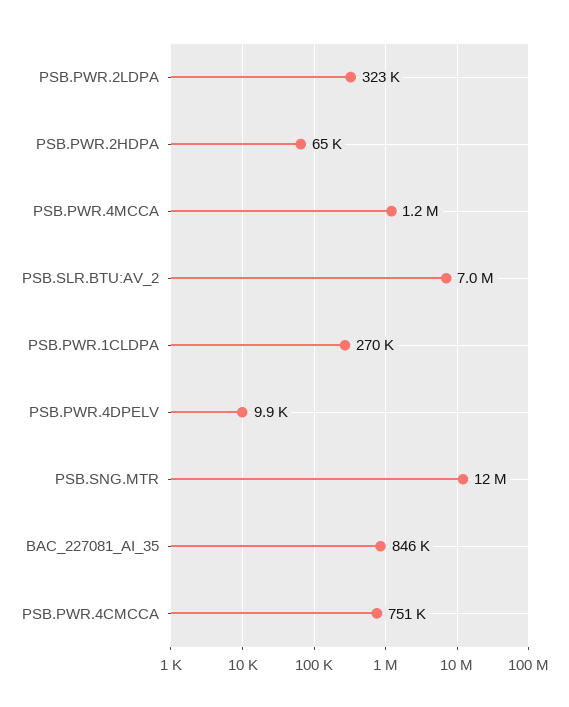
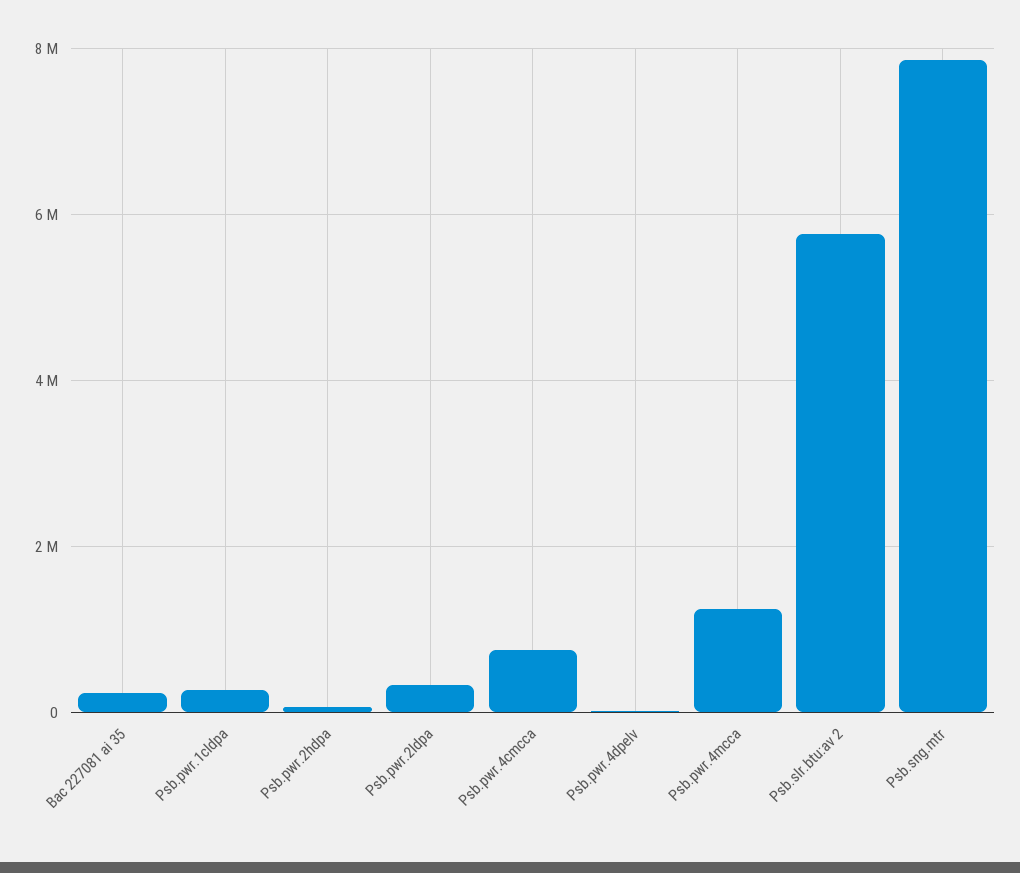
PSB.SLR.BTU:AV_2: 7000000 -> 5800000
PSB.SNG.MTR: 12000000 -> 7800000
BAC_227081_AI_35: 846000 -> 200000

